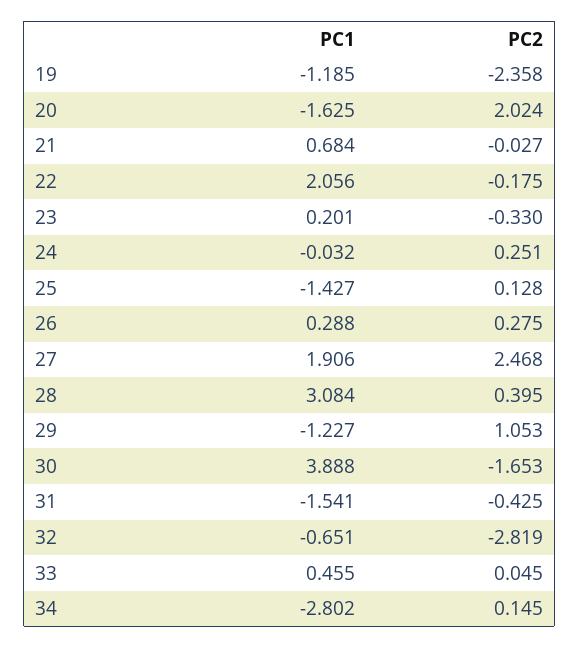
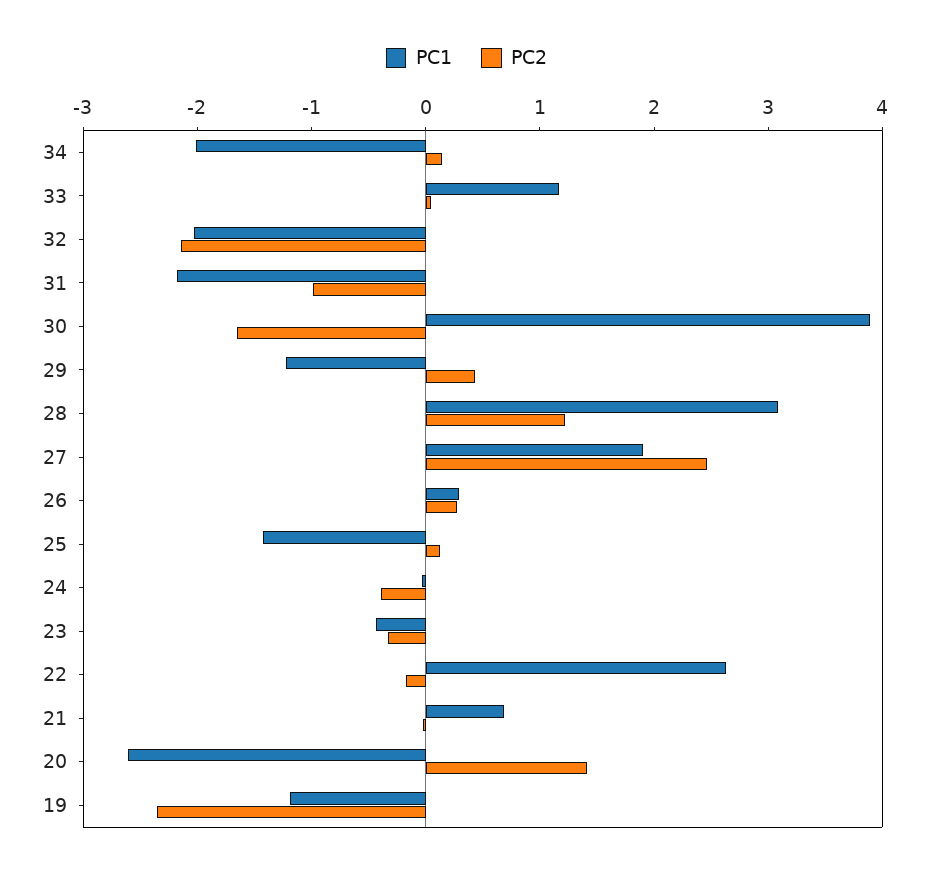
PC1, 20: -1.625 -> -2.6
PC2, 20: 2.024 -> 1.4
PC1, 22: 2.056 -> 2.6
PC1, 23: 0.201 -> -0.4
PC2, 24: 0.251 -> -0.4
PC2, 28: 0.395 -> 1.2
PC2, 29: 1.053 -> 0.4
PC1, 31: -1.541 -> -2.2
PC2, 31: -0.425 -> -1
PC1, 32: -0.651 -> -2
PC2, 32: -2.819 -> -2.2
PC1, 33: 0.455 -> 1.2
PC1, 34: -2.802 -> -2

